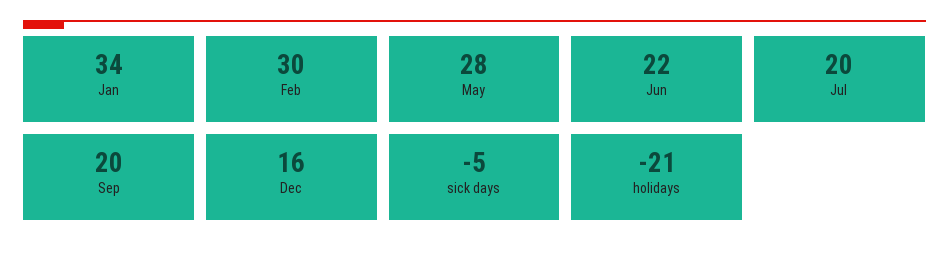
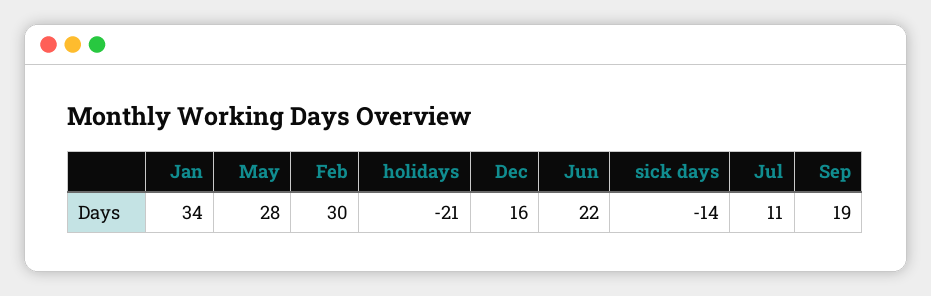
Jul: 20 -> 11
Sep: 20 -> 19
sick days: -5 -> -14

